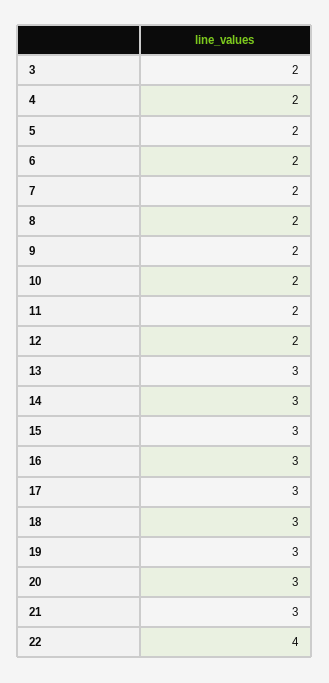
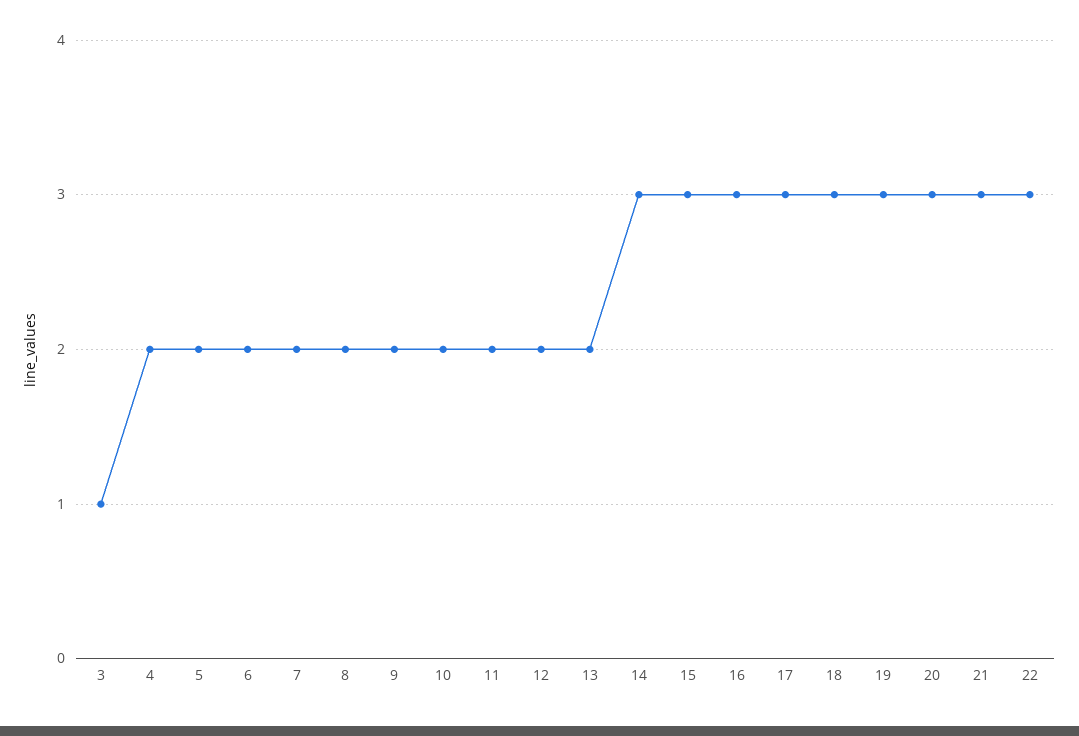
3: 2 -> 1
13: 3 -> 2
22: 4 -> 3

